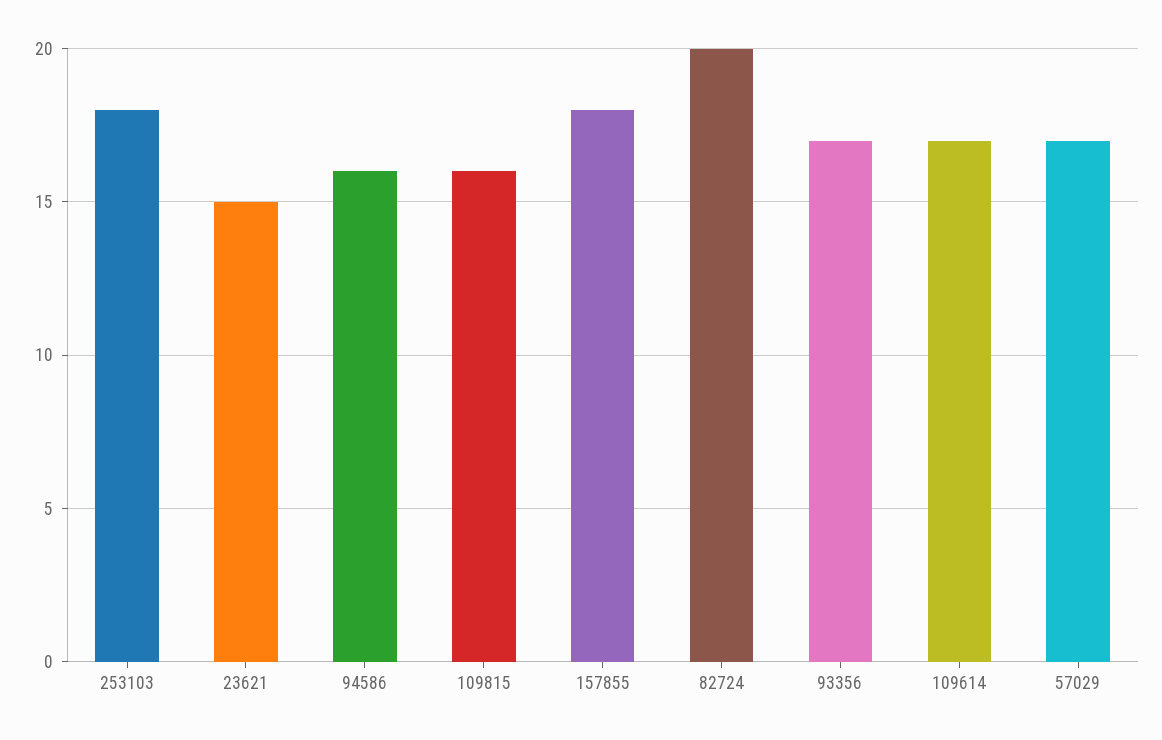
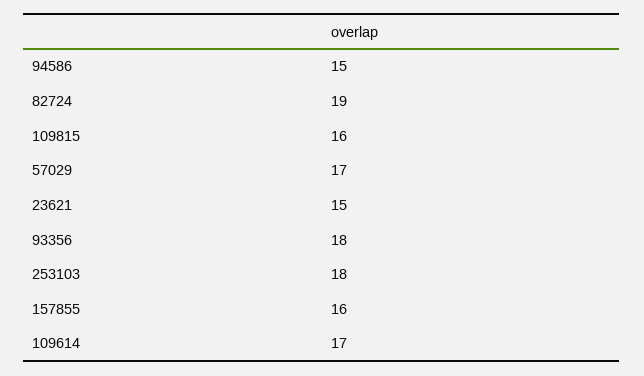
94586: 16 -> 15
157855: 18 -> 16
82724: 20 -> 19
93356: 17 -> 18

